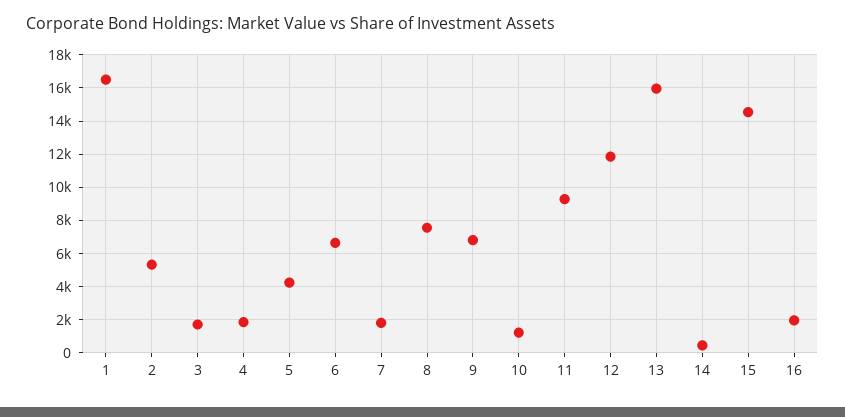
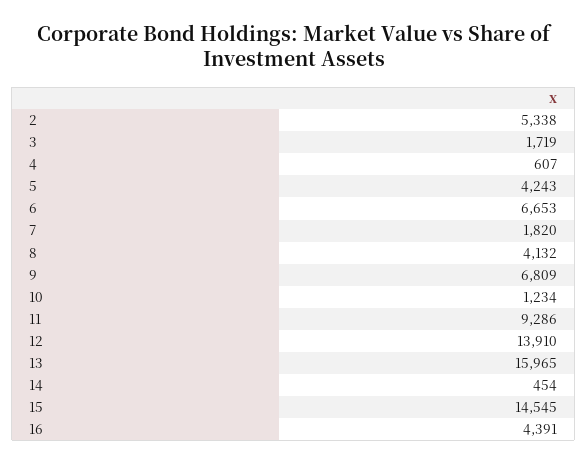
1: 16500 -> none
4: 2000 -> 607
8: 7500 -> 4132
12: 12000 -> 13910
16: 2000 -> 4391

